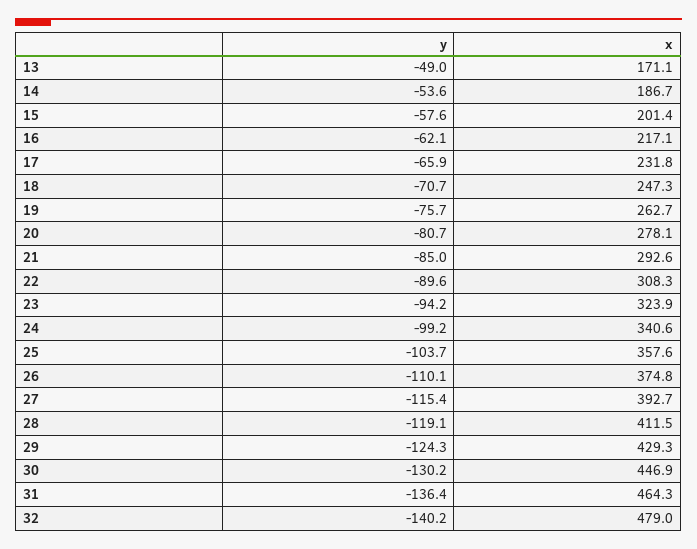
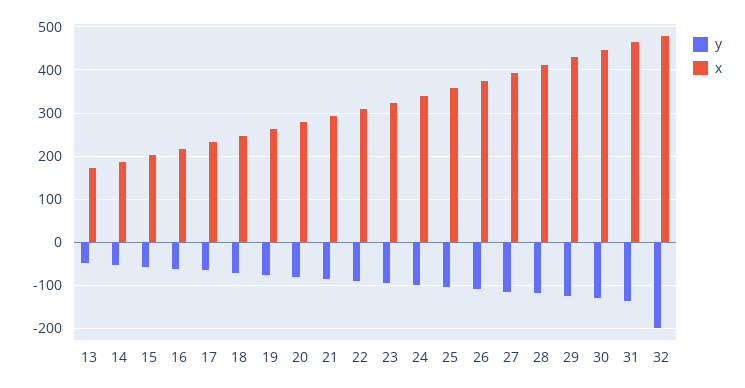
y, 32: -140.2 -> -200

